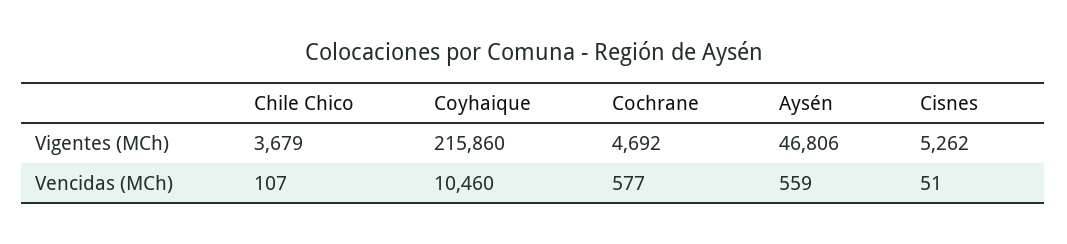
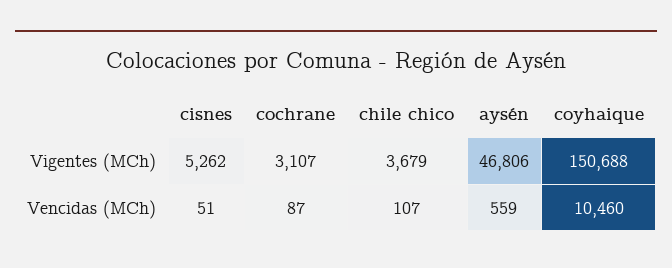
Coyhaique, Vigentes (MCh): 215860 -> 150688
Cochrane, Vigentes (MCh): 4692 -> 3107
Cochrane, Vencidas (MCh): 577 -> 87

